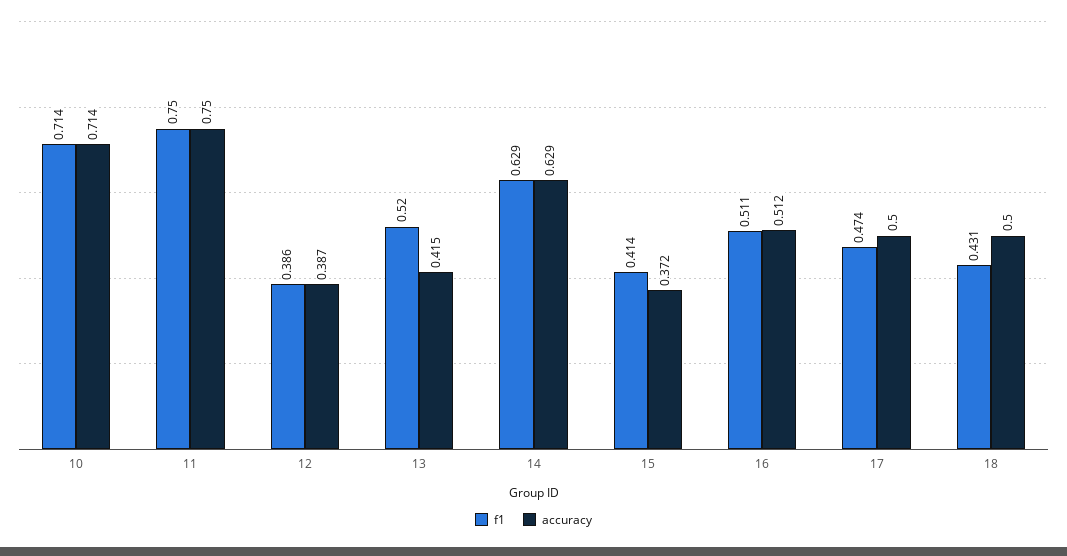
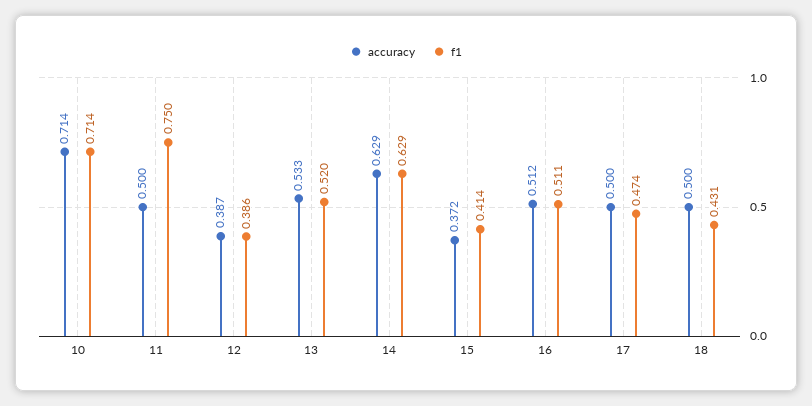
accuracy, 11: 0.75 -> 0.5
accuracy, 13: 0.415 -> 0.533

